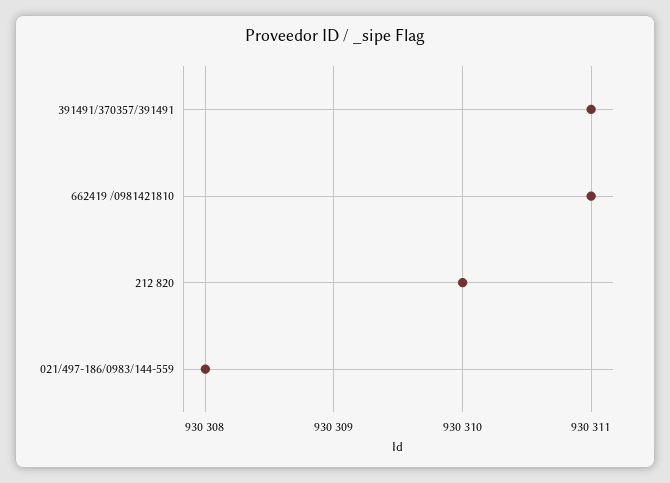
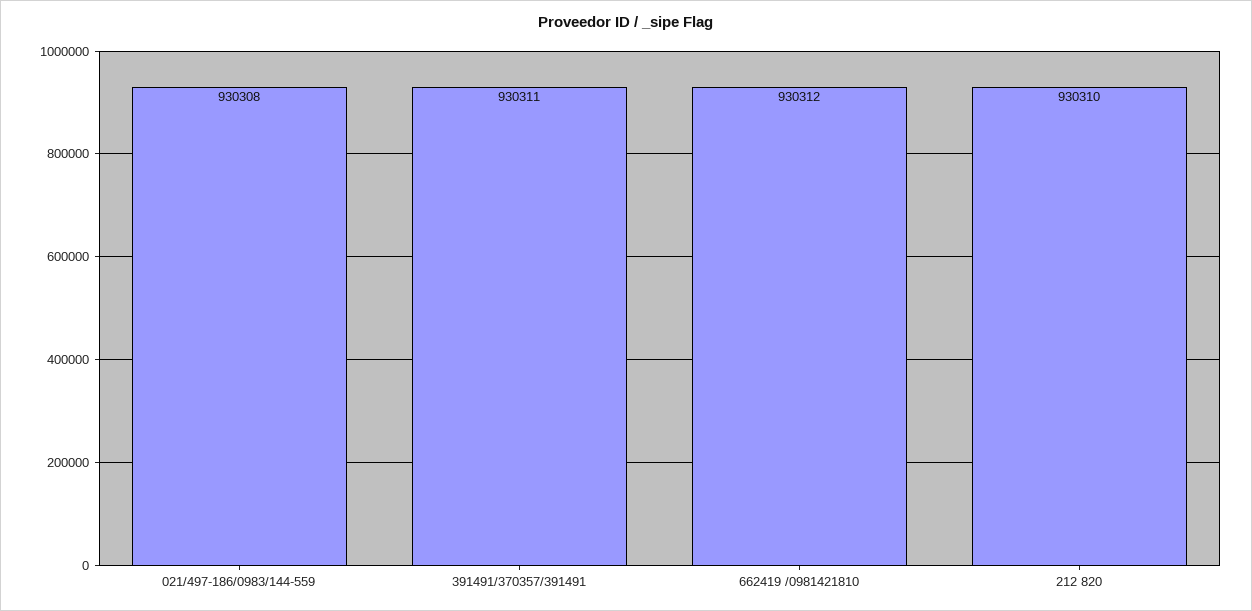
662419 /0981421810: 930311 -> 930312

